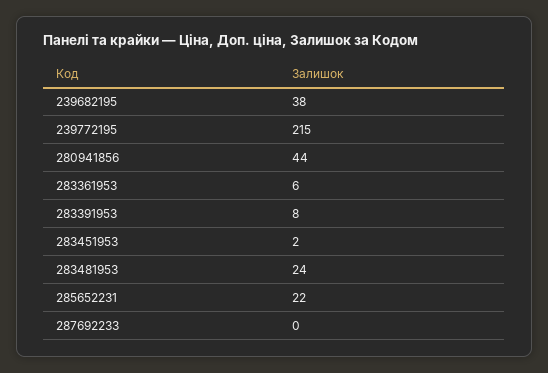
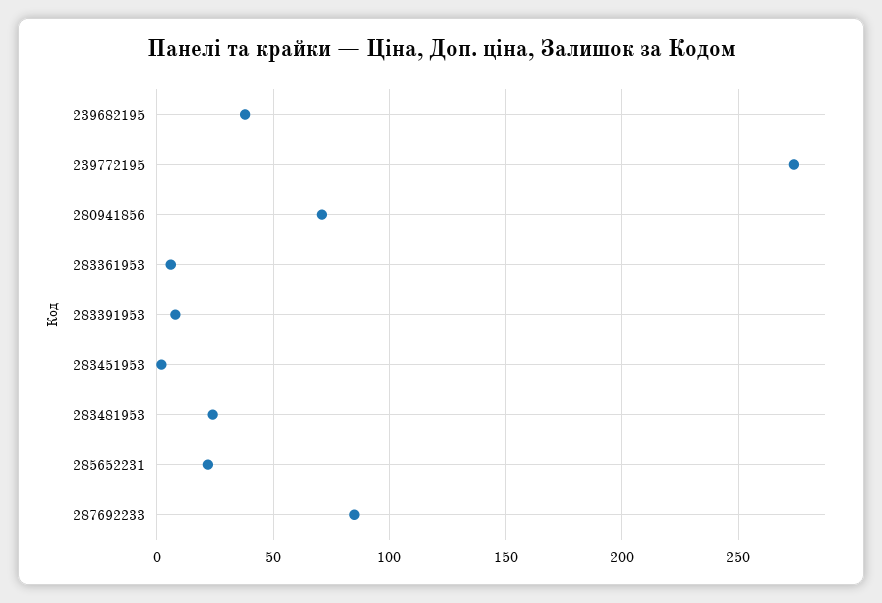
239772195: 215 -> 275
280941856: 44 -> 70
287692233: 0 -> 85

